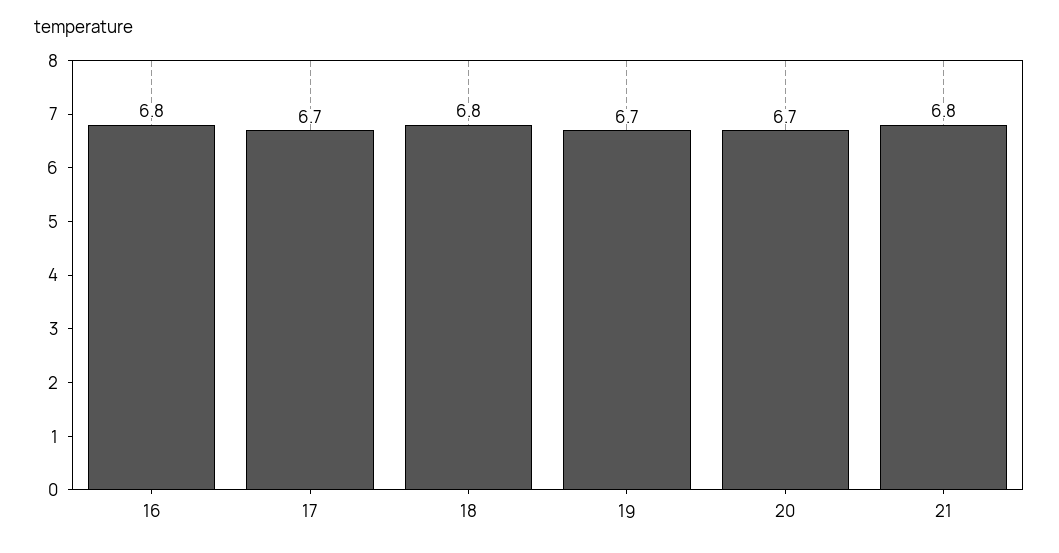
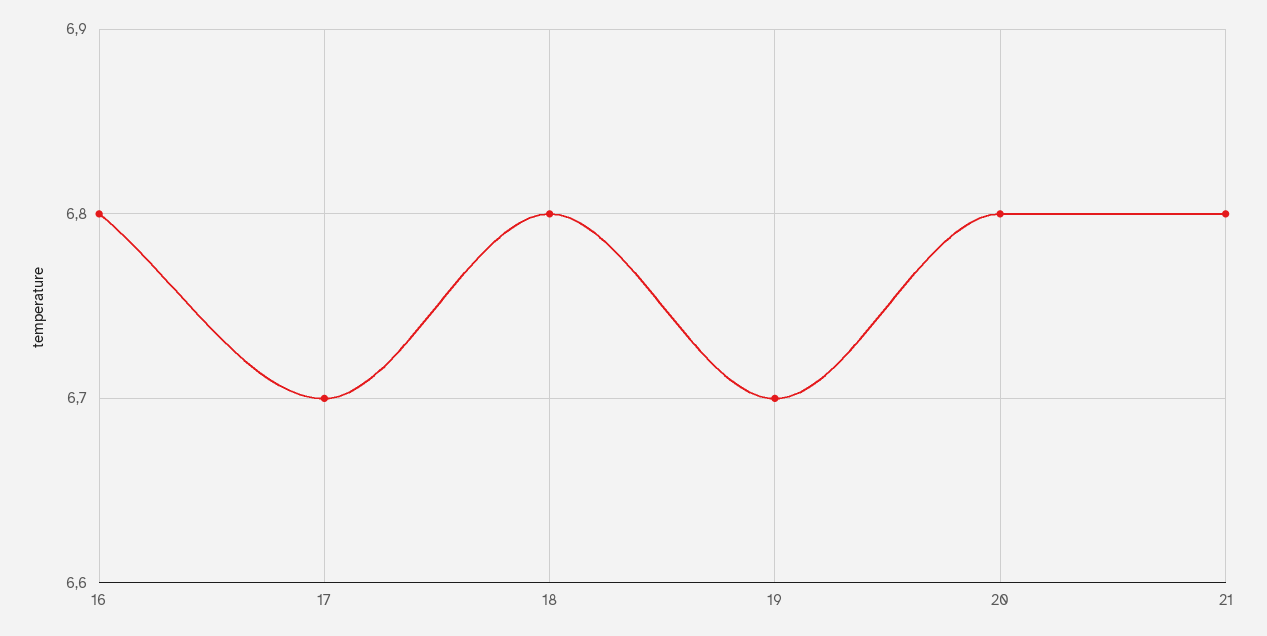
20: 6.7 -> 6.8

